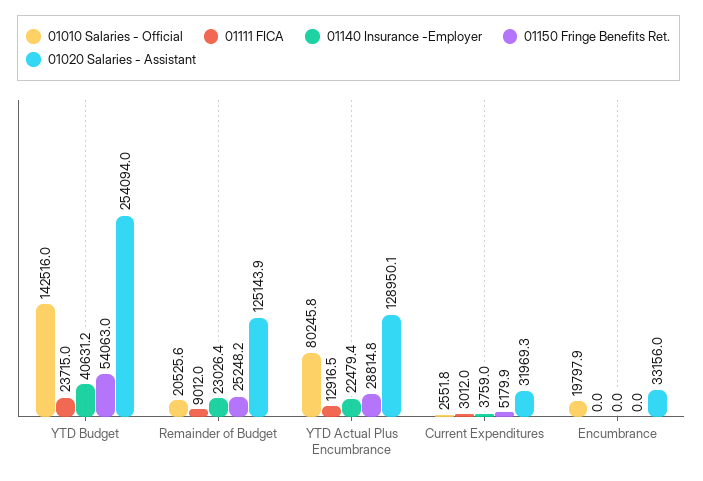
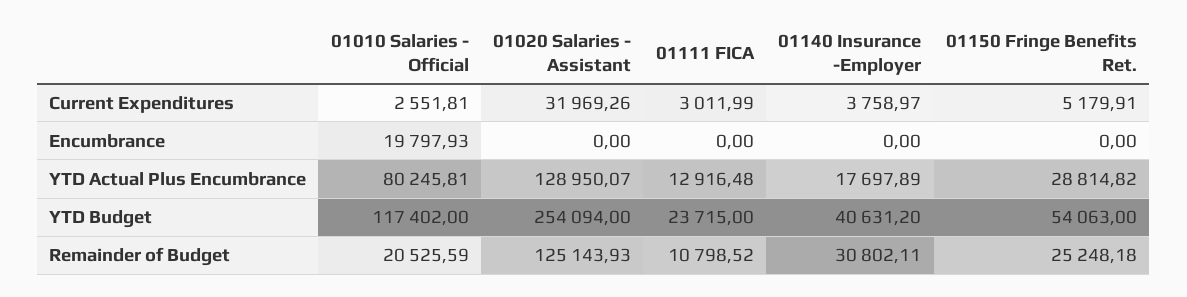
01010 Salaries - Official, YTD Budget: 142516 -> 117402
01111 FICA, Remainder of Budget: 9012 -> 10798.52
01140 Insurance -Employer, Remainder of Budget: 23026.4 -> 30802.11
01140 Insurance -Employer, YTD Actual Plus Encumbrance: 22479.4 -> 17697.89
01020 Salaries - Assistant, Encumbrance: 33156 -> 0

